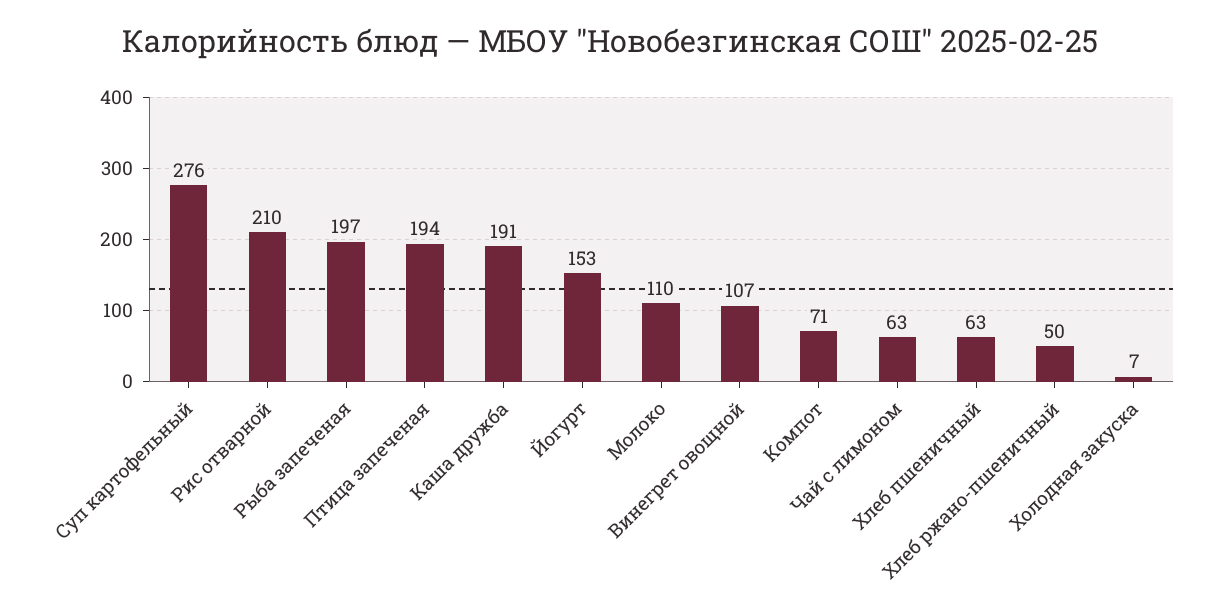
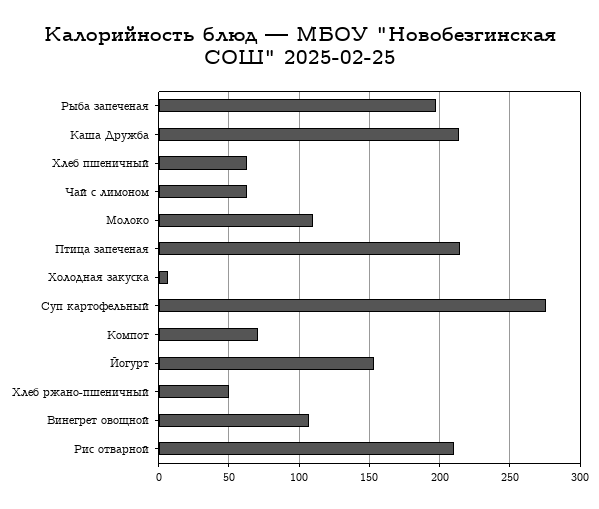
Птица запеченая: 194 -> 215
Каша дружба: 191 -> 215

